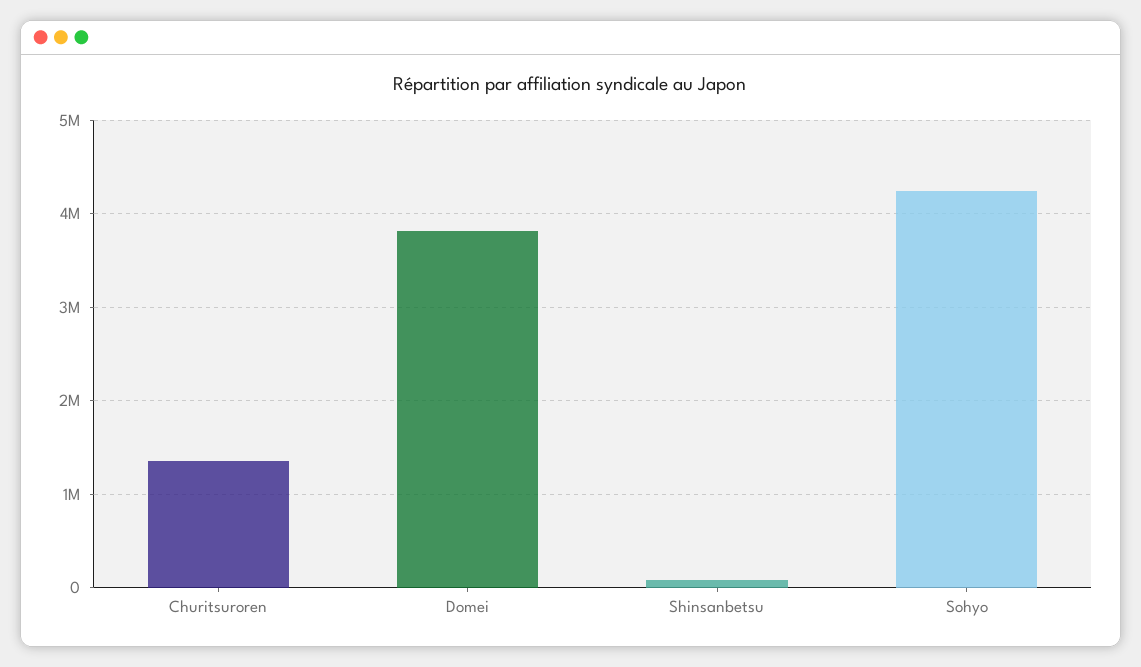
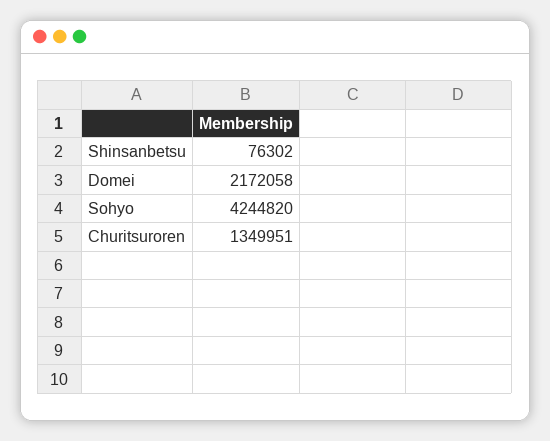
Domei: 3800000 -> 2172058

